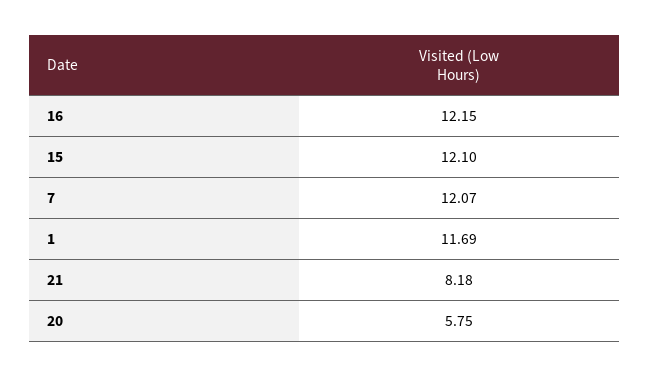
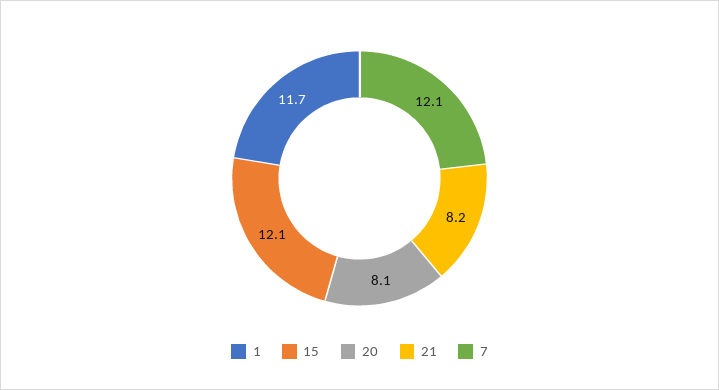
16: 12.15 -> none
20: 5.75 -> 8.1

